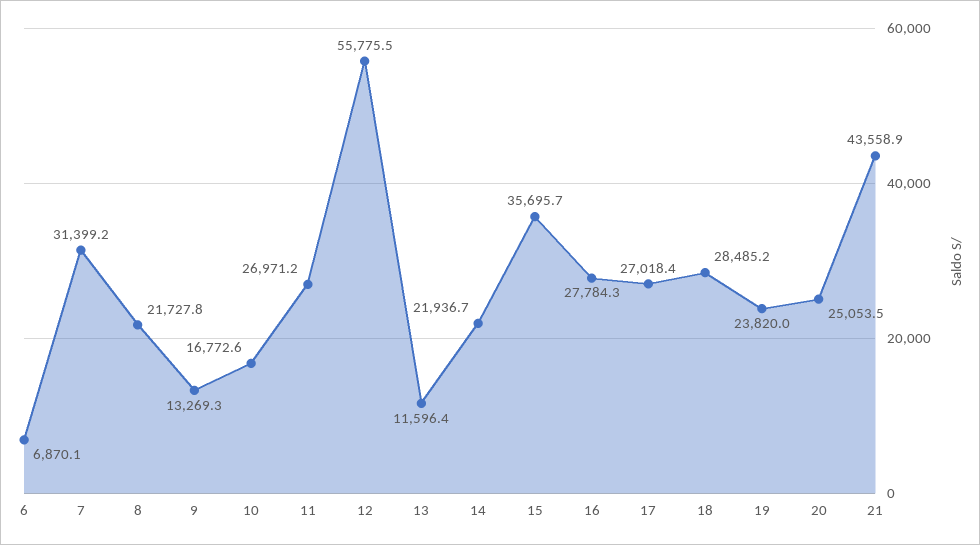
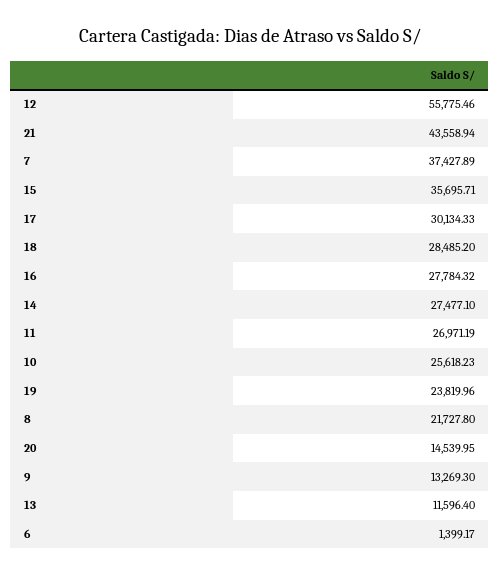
6: 6870.1 -> 1399.17
7: 31399.2 -> 37427.89
10: 16772.6 -> 25618.23
14: 21936.7 -> 27477.1
17: 27018.4 -> 30134.33
20: 25053.5 -> 14539.95

